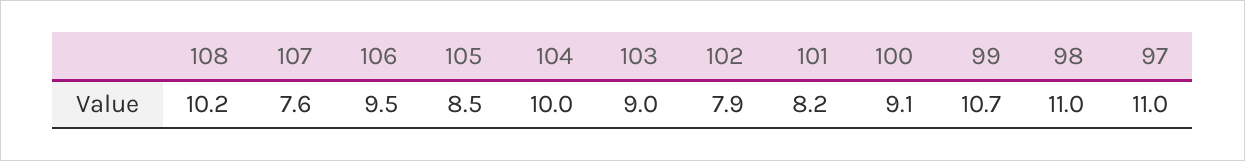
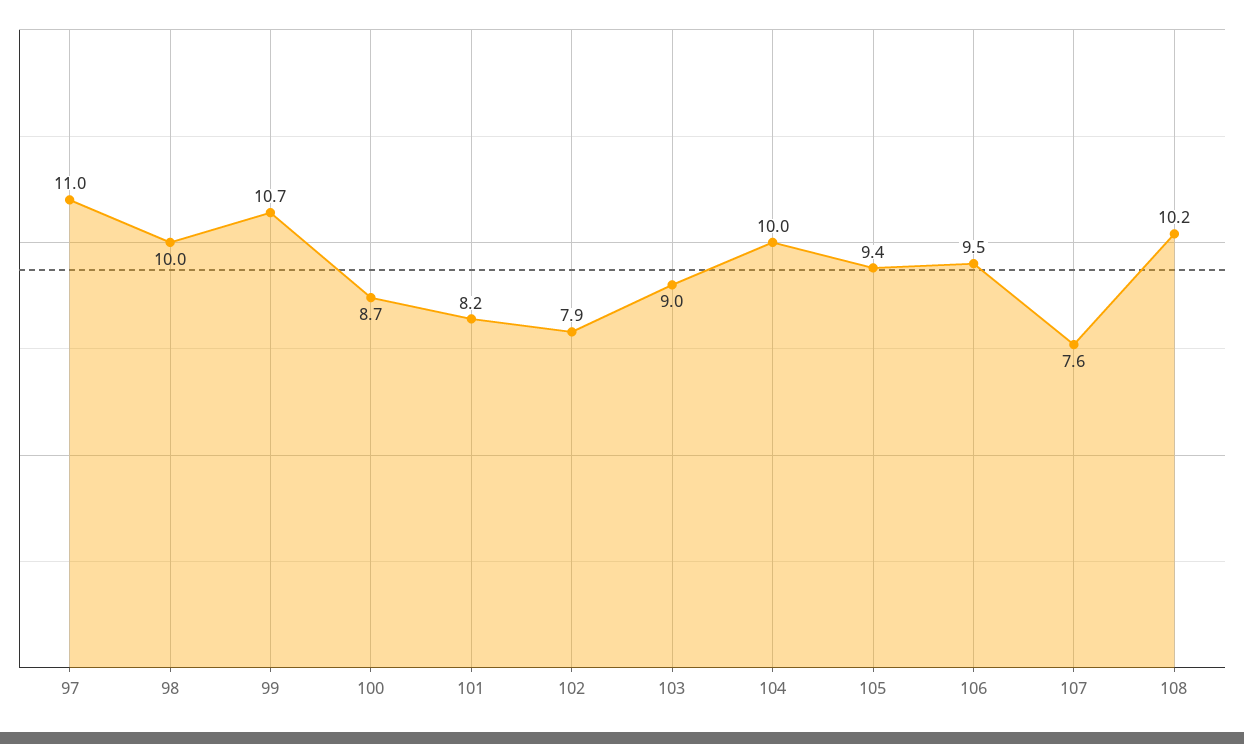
105: 8.5 -> 9.4
100: 9.1 -> 8.7
98: 11 -> 10

